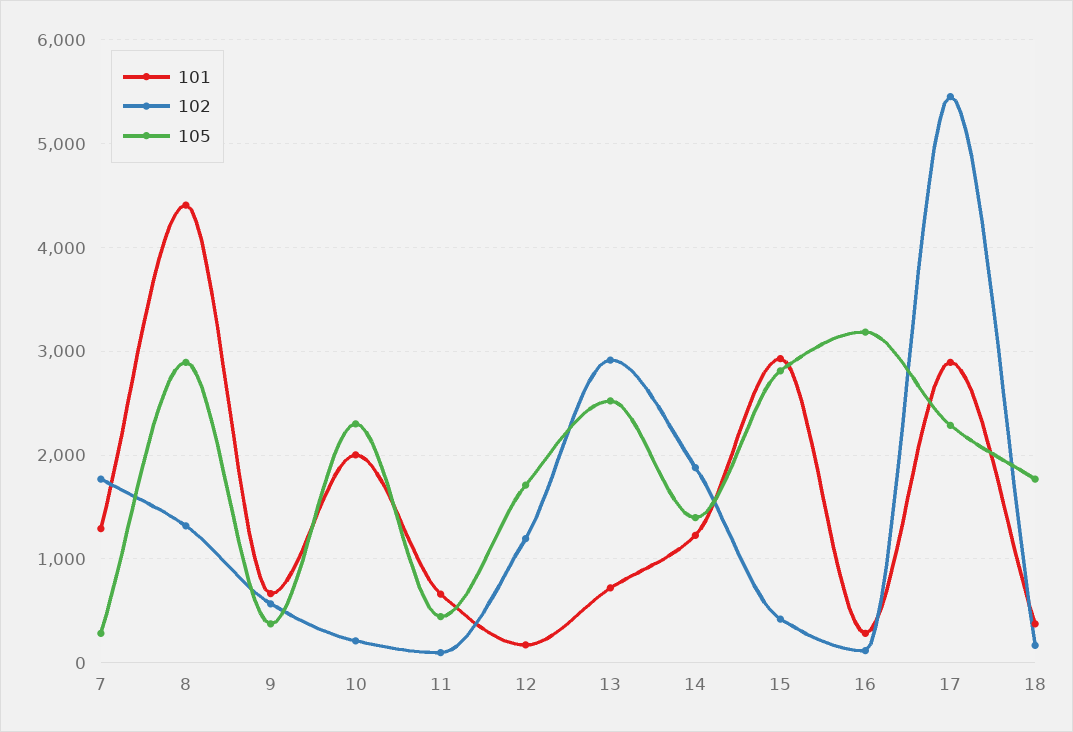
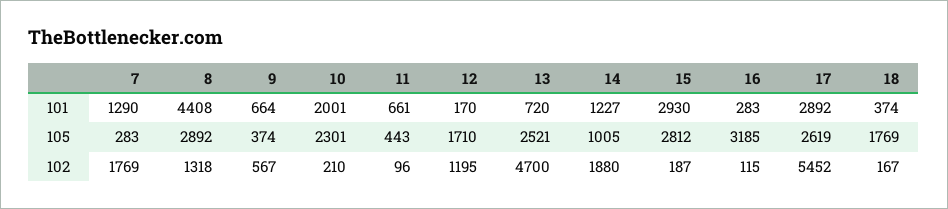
102, 13: 2900 -> 4700
105, 14: 1400 -> 1005
102, 15: 400 -> 187
105, 17: 2300 -> 2619

